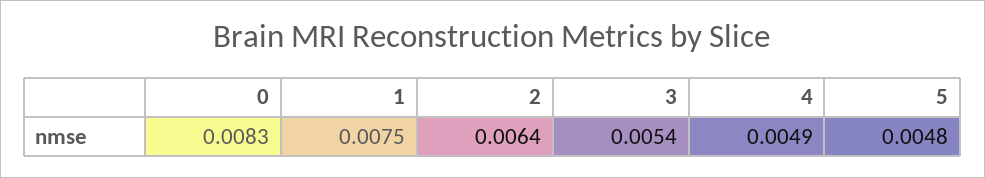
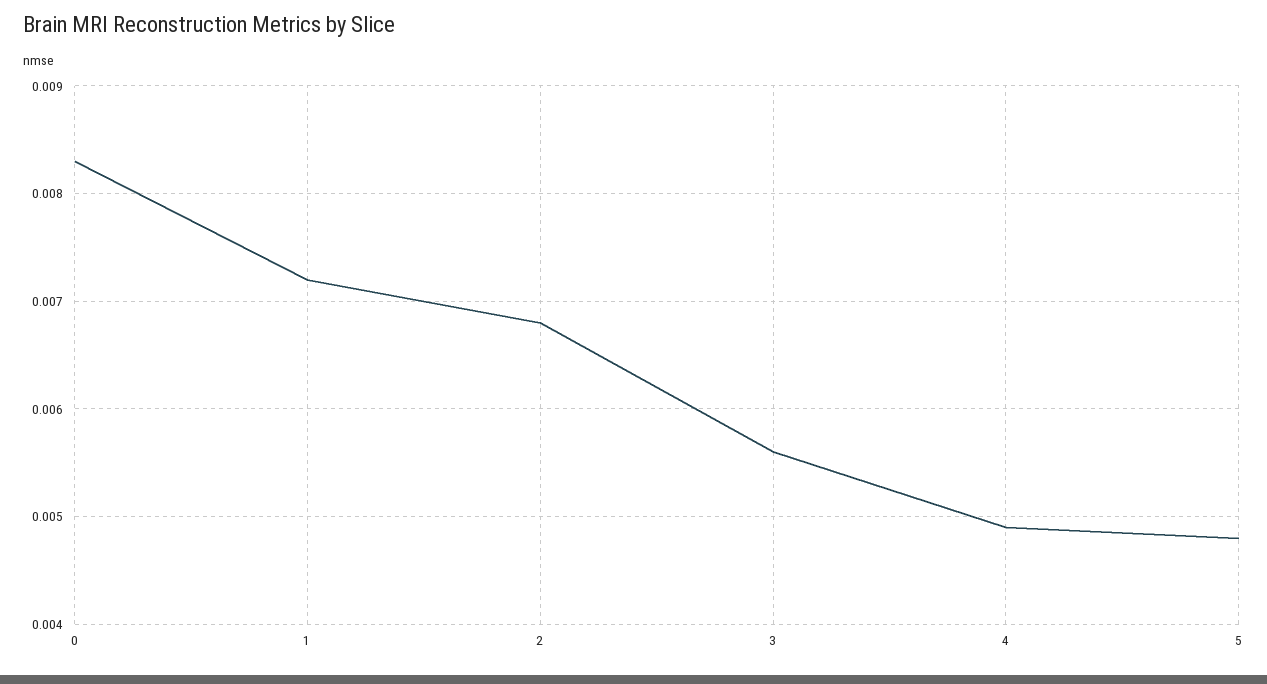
1: 0.0075 -> 0.0072
2: 0.0064 -> 0.0068
3: 0.0054 -> 0.0056

